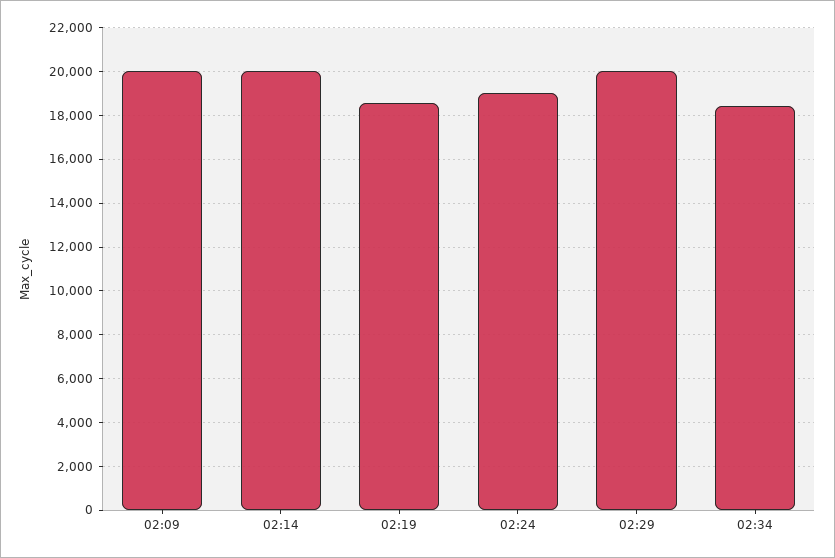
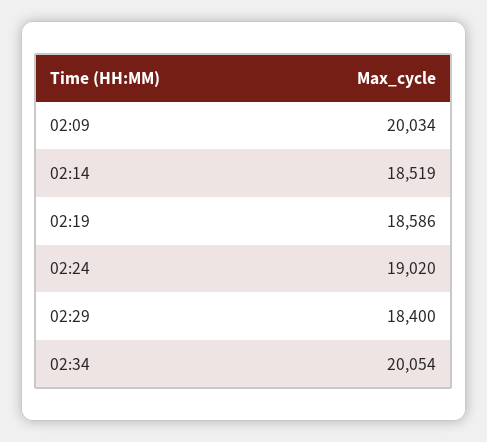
02:14: 20000 -> 18519
02:29: 20000 -> 18400
02:34: 18500 -> 20054

